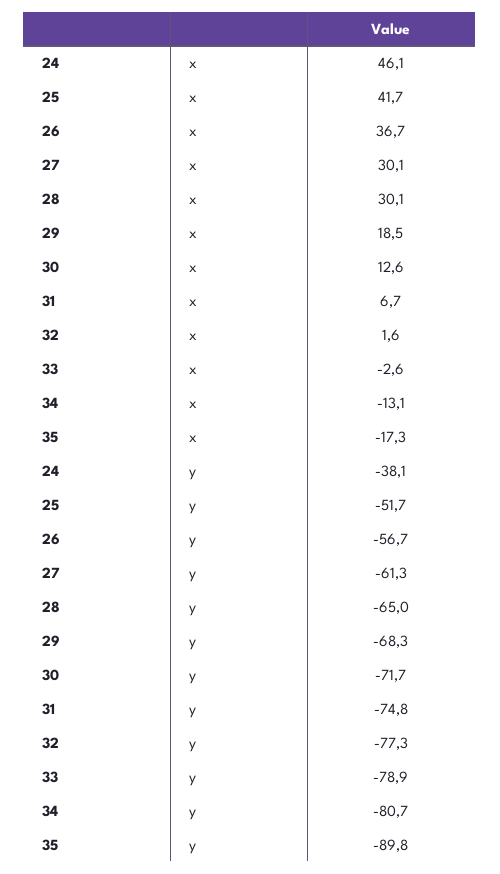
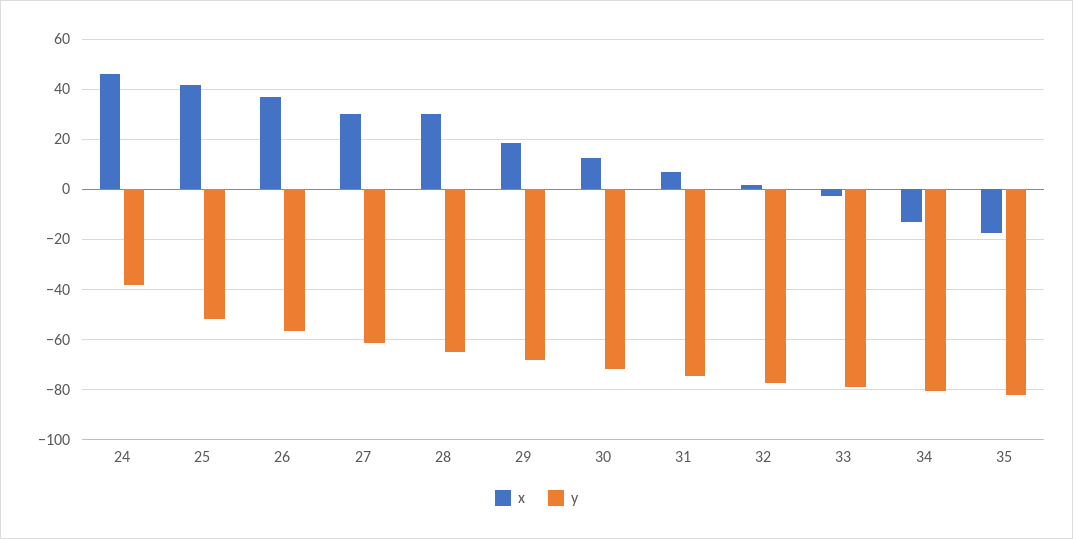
y, 35: -89.8 -> -82.5

